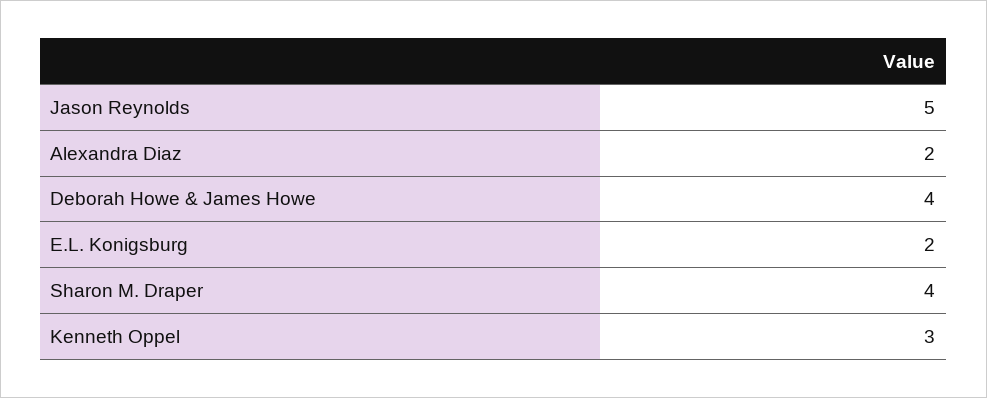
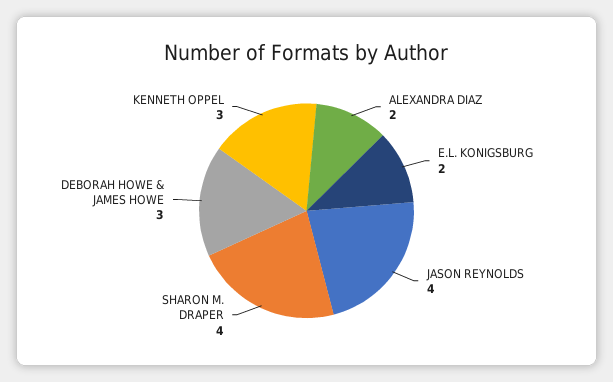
Jason Reynolds: 5 -> 4
Deborah Howe & James Howe: 4 -> 3

